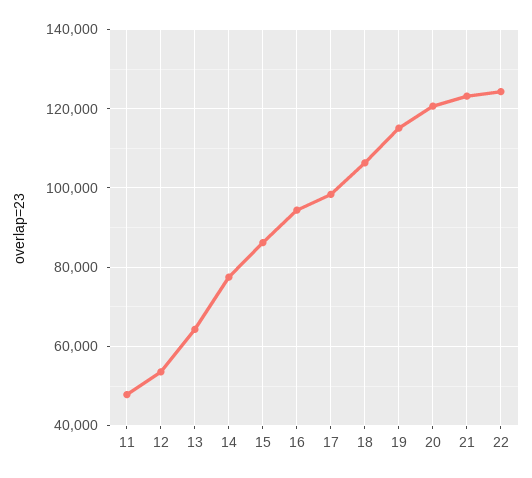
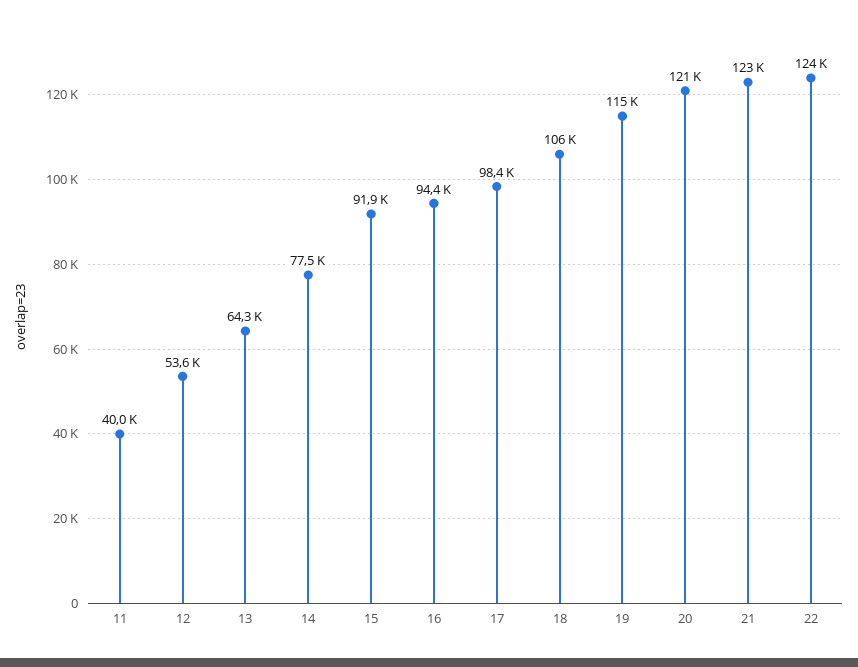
11: 48000 -> 40000
15: 86000 -> 91900

